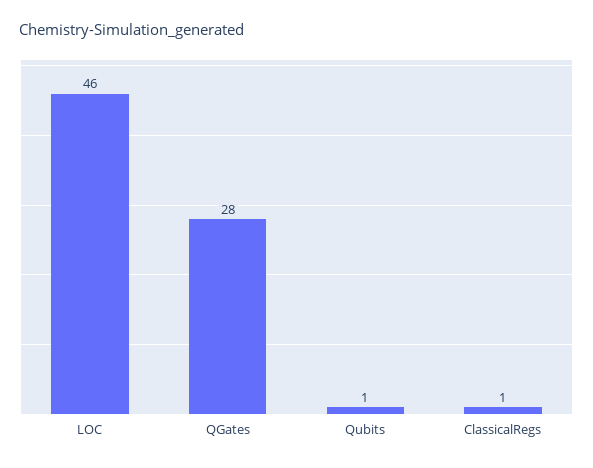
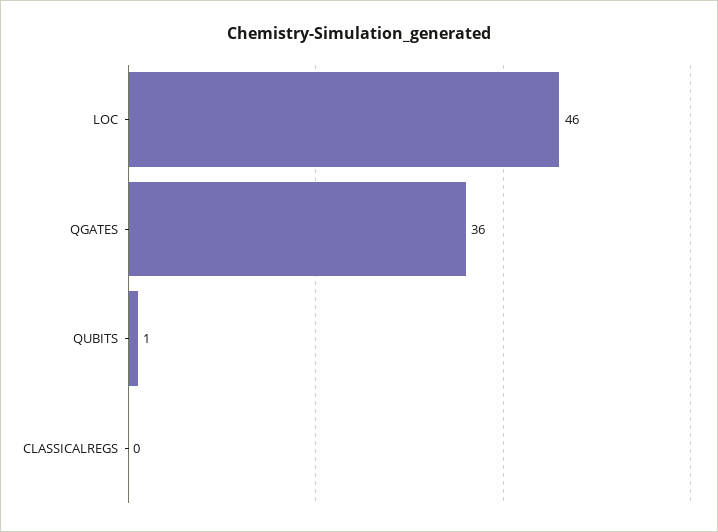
QGates: 28 -> 36
ClassicalRegs: 1 -> 0

